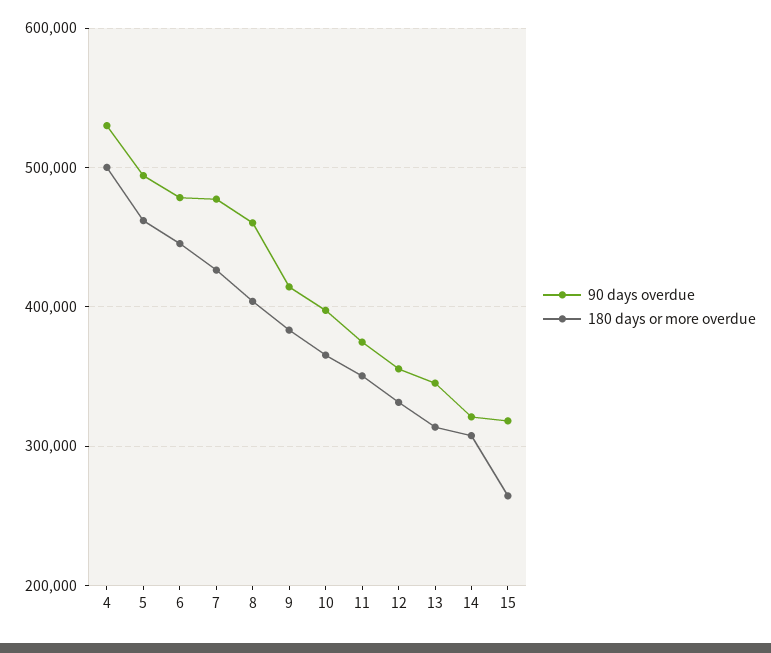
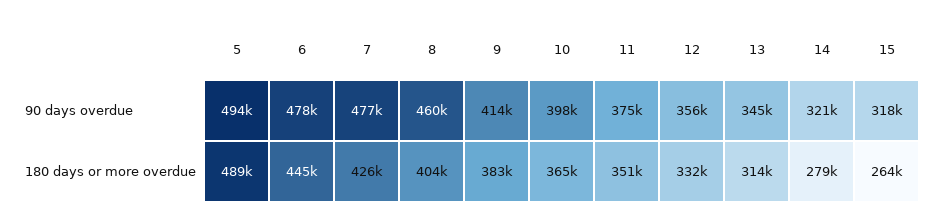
90 days overdue, 4: 530000 -> none
180 days or more overdue, 4: 500000 -> none
180 days or more overdue, 5: 460000 -> 489000
180 days or more overdue, 14: 310000 -> 279000

